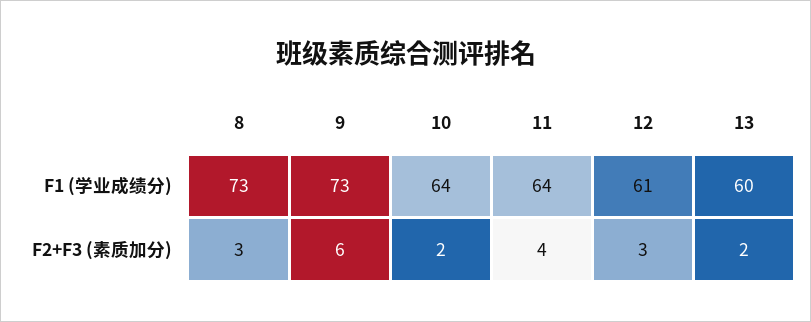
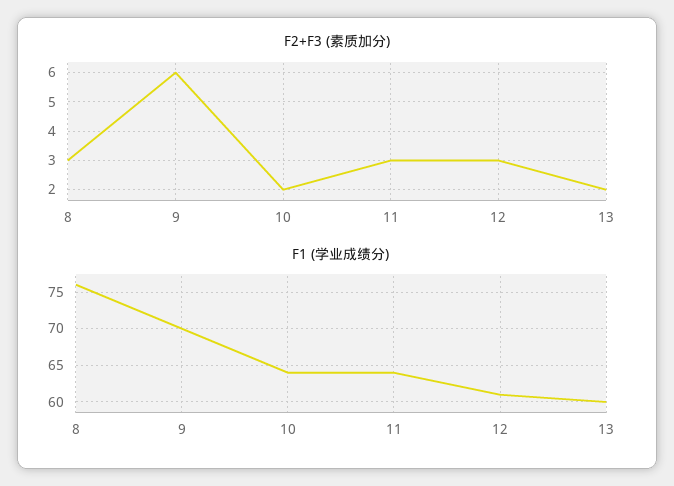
F1 (学业成绩分), 8: 73 -> 76
F1 (学业成绩分), 9: 73 -> 70
F2+F3 (素质加分), 11: 4 -> 3

